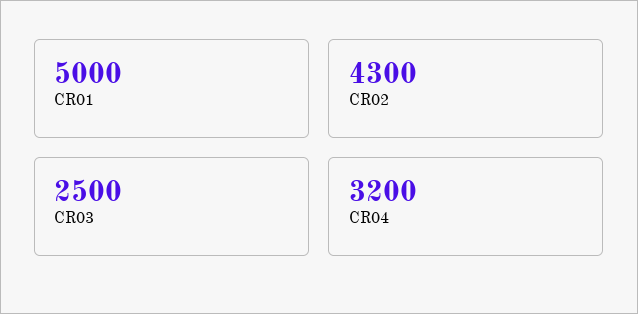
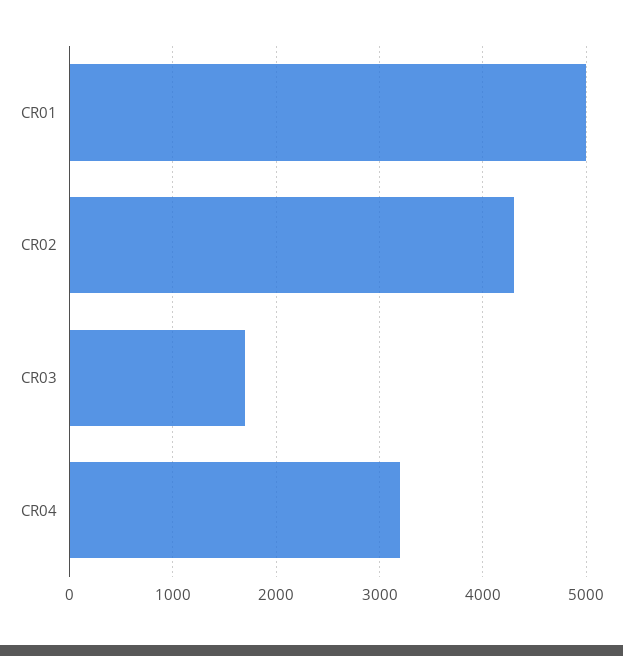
CR03: 2500 -> 1700

